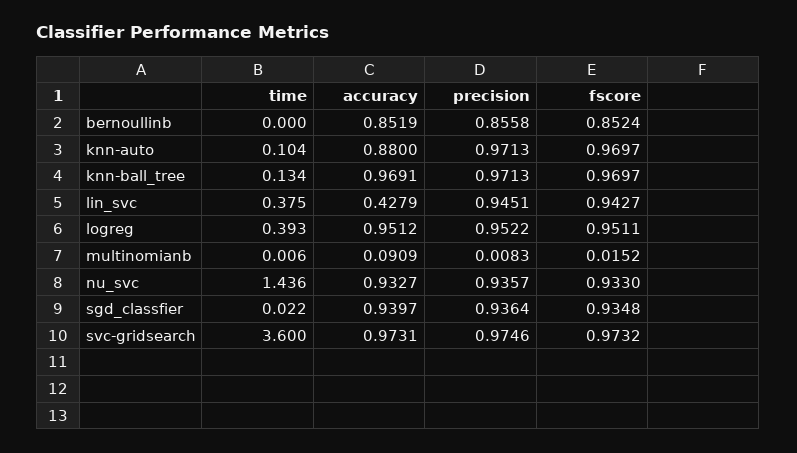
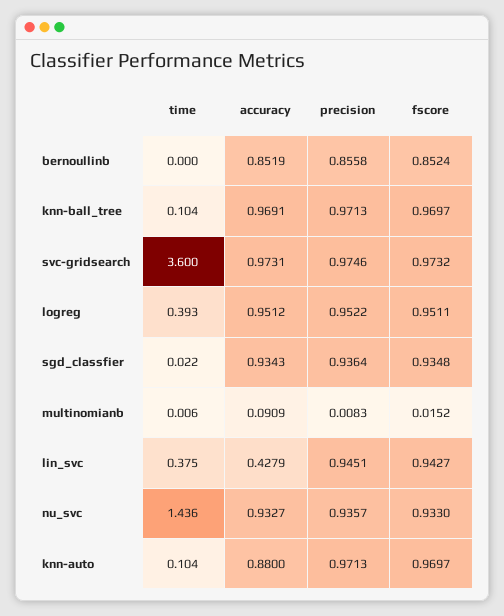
time, knn-ball_tree: 0.134 -> 0.104
accuracy, sgd_classfier: 0.9397 -> 0.9343

